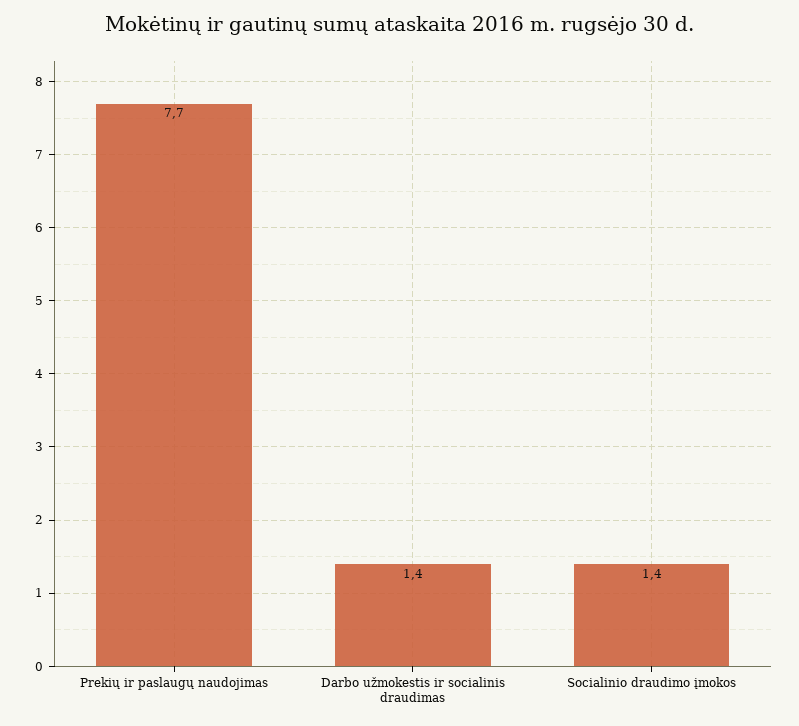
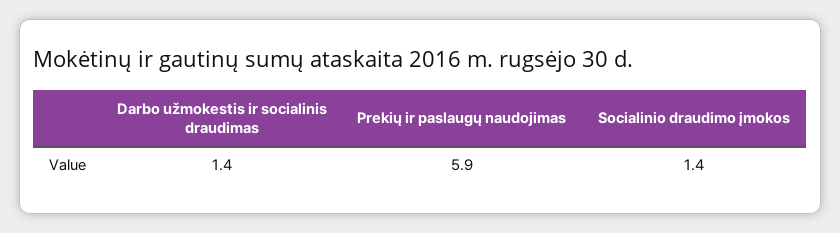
Prekių ir paslaugų naudojimas: 7.7 -> 5.9

